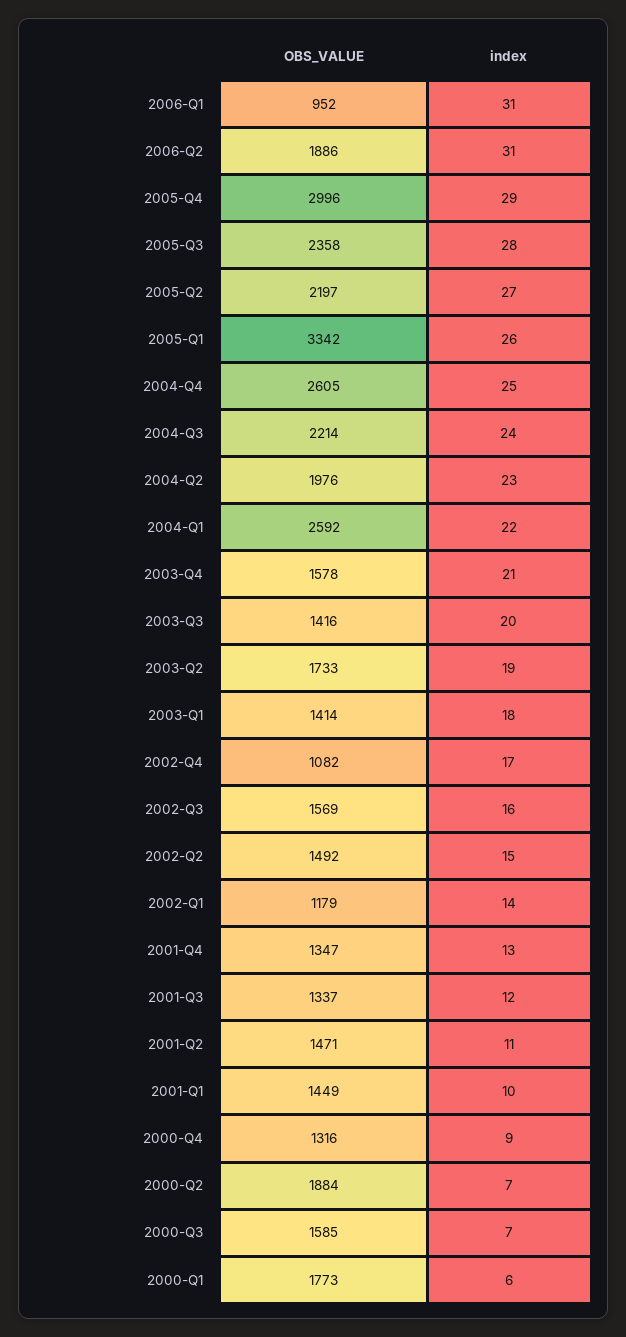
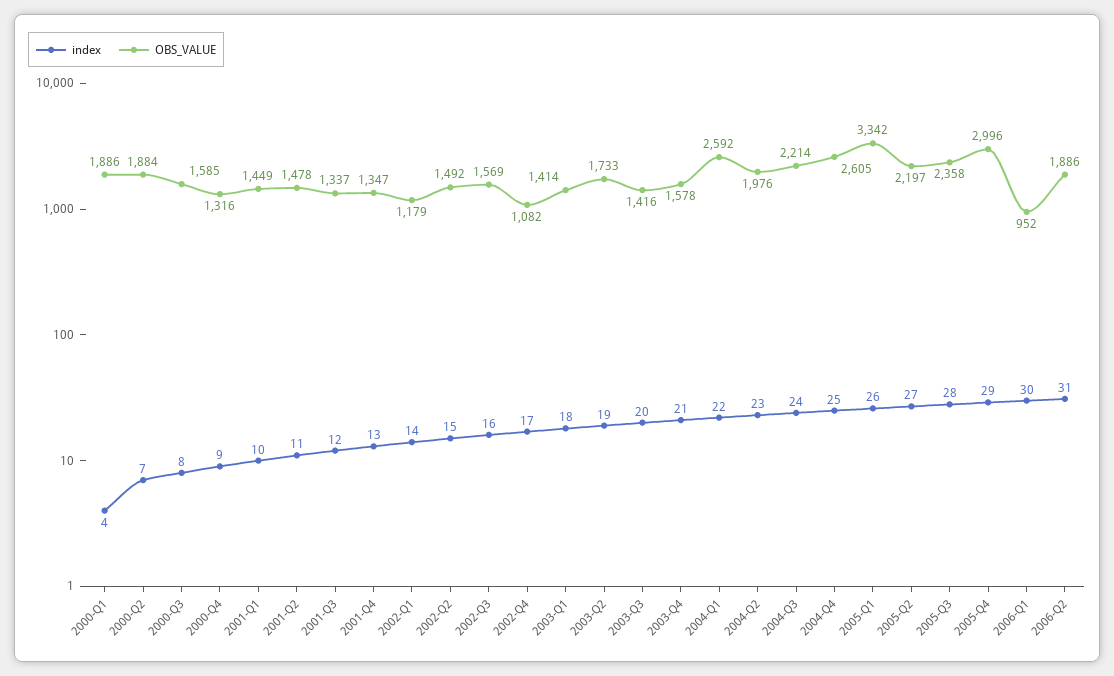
index, 2006-Q1: 31 -> 30
OBS_VALUE, 2001-Q2: 1471 -> 1478
index, 2000-Q3: 7 -> 8
OBS_VALUE, 2000-Q1: 1773 -> 1886
index, 2000-Q1: 6 -> 4

